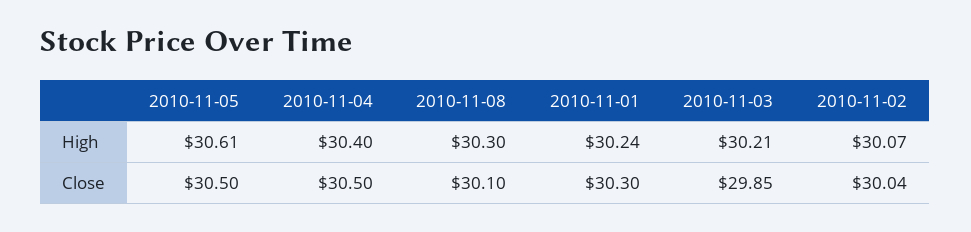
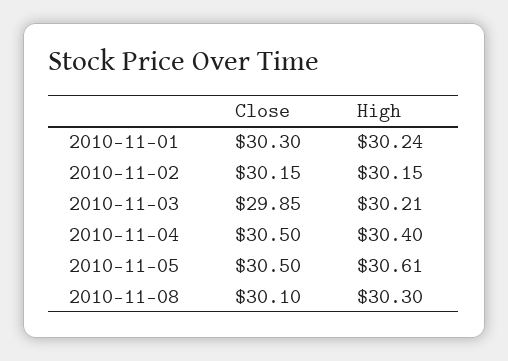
2010-11-02, High: 30.07 -> 30.15
2010-11-02, Close: 30.04 -> 30.15

